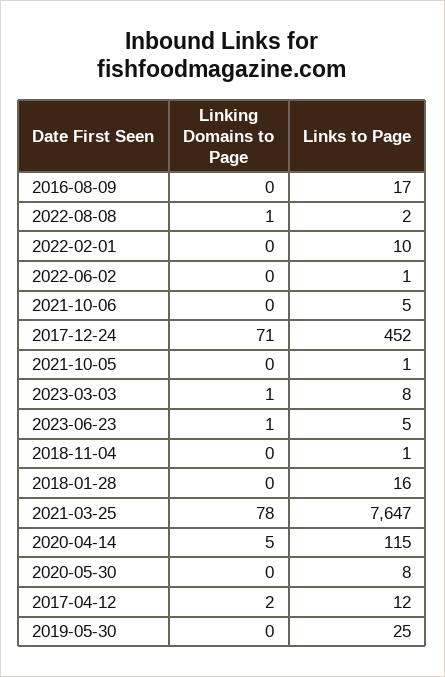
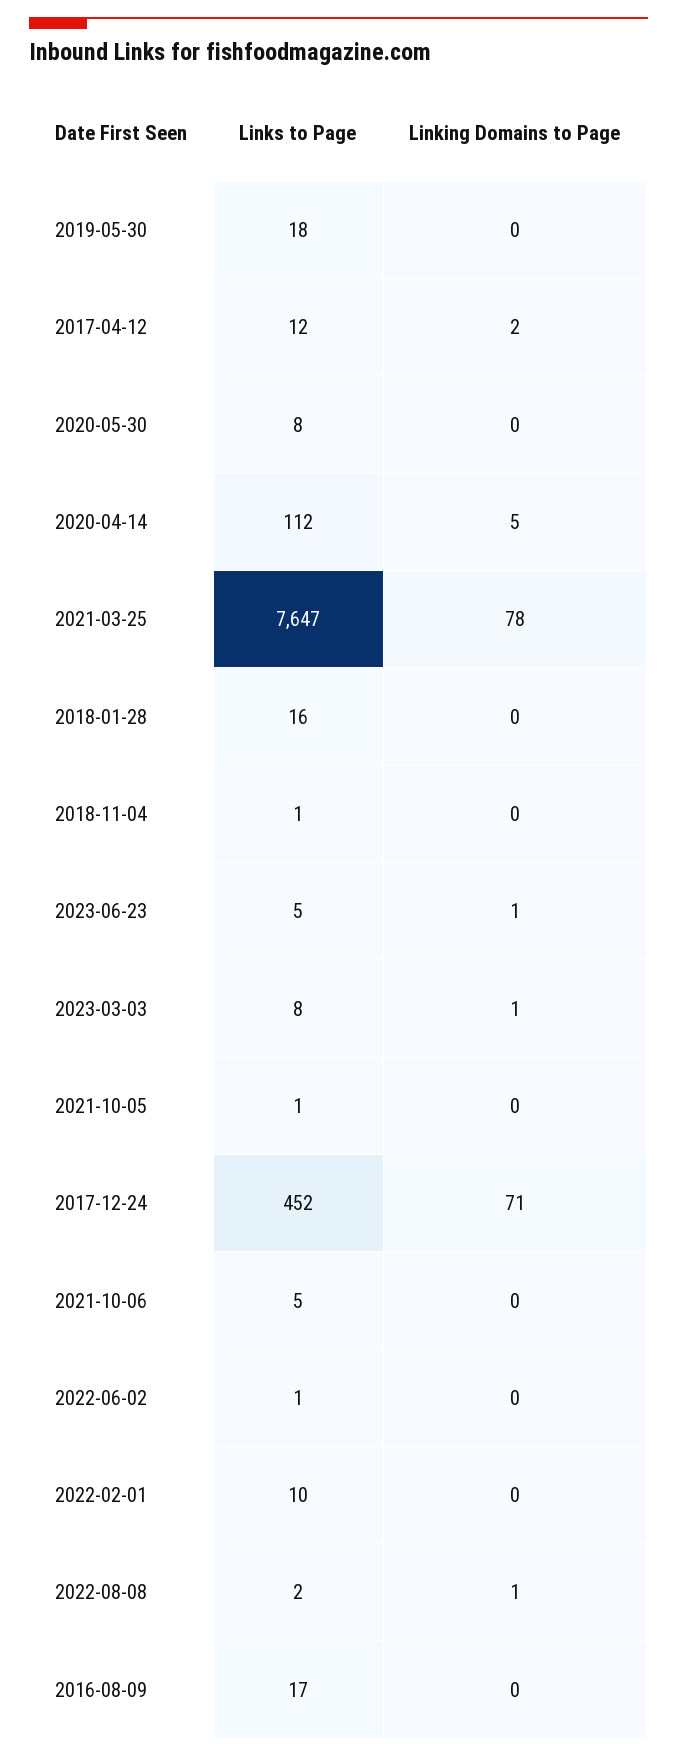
Links to Page, 2020-04-14: 115 -> 112
Links to Page, 2019-05-30: 25 -> 18

